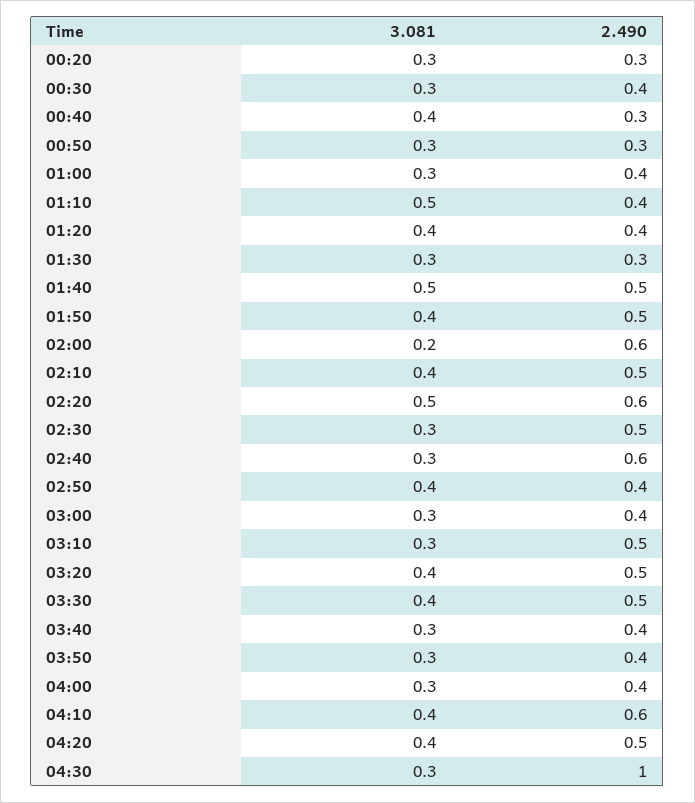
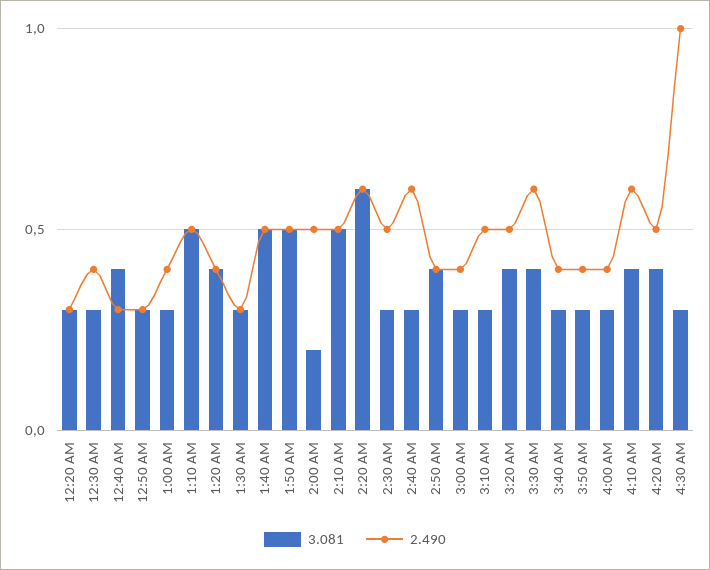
2.490, 01:10: 0.4 -> 0.5
3.081, 01:50: 0.4 -> 0.5
2.490, 02:00: 0.6 -> 0.5
3.081, 02:10: 0.4 -> 0.5
3.081, 02:20: 0.5 -> 0.6
2.490, 03:30: 0.5 -> 0.6

